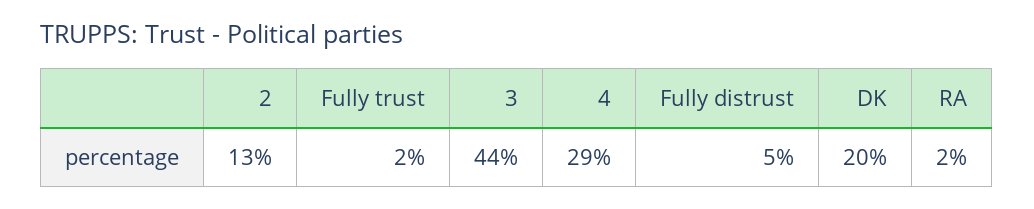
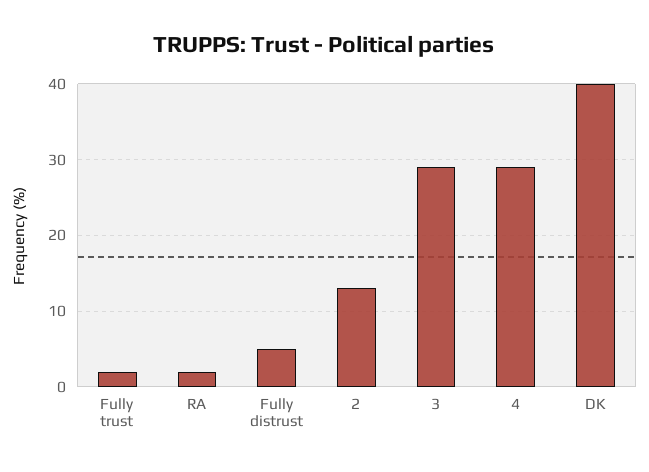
3: 44 -> 29
DK: 20 -> 40

